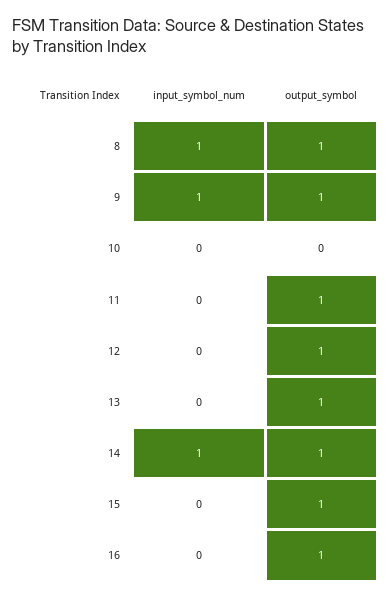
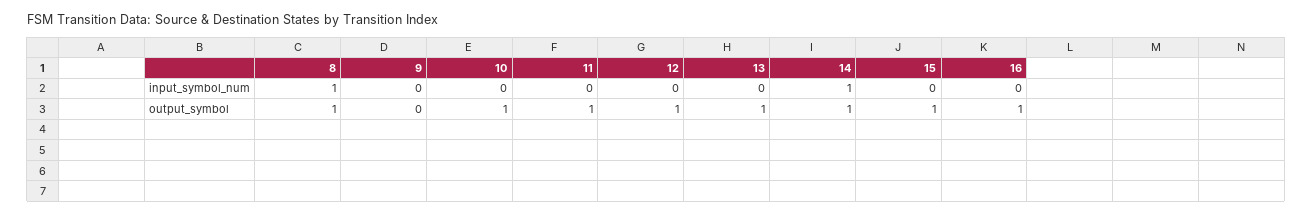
input_symbol_num, 9: 1 -> 0
output_symbol, 9: 1 -> 0
output_symbol, 10: 0 -> 1

